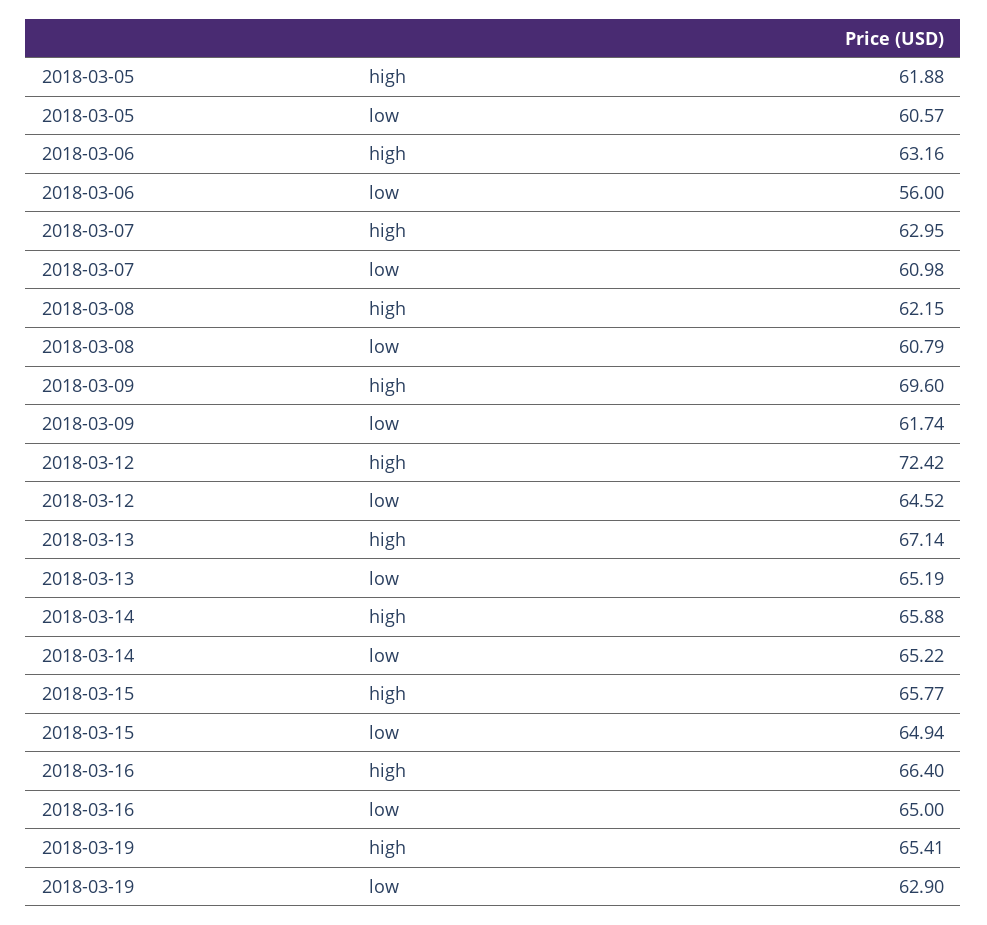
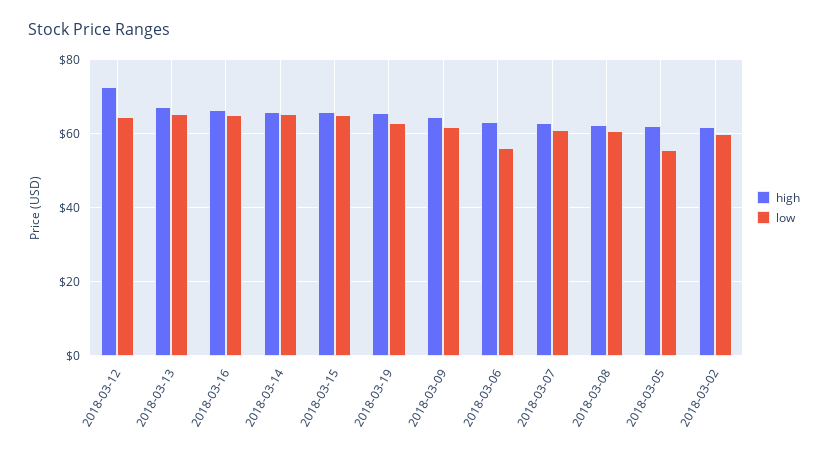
low, 2018-03-05: 60.57 -> 56
high, 2018-03-09: 69.6 -> 64
high, 2018-03-02: none -> 62
low, 2018-03-02: none -> 60

